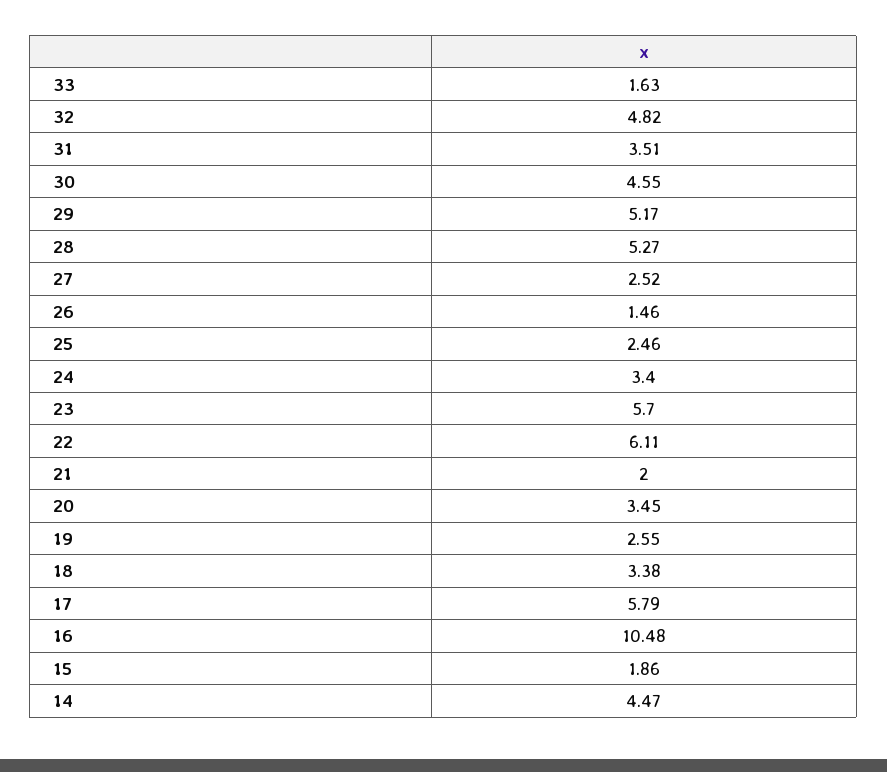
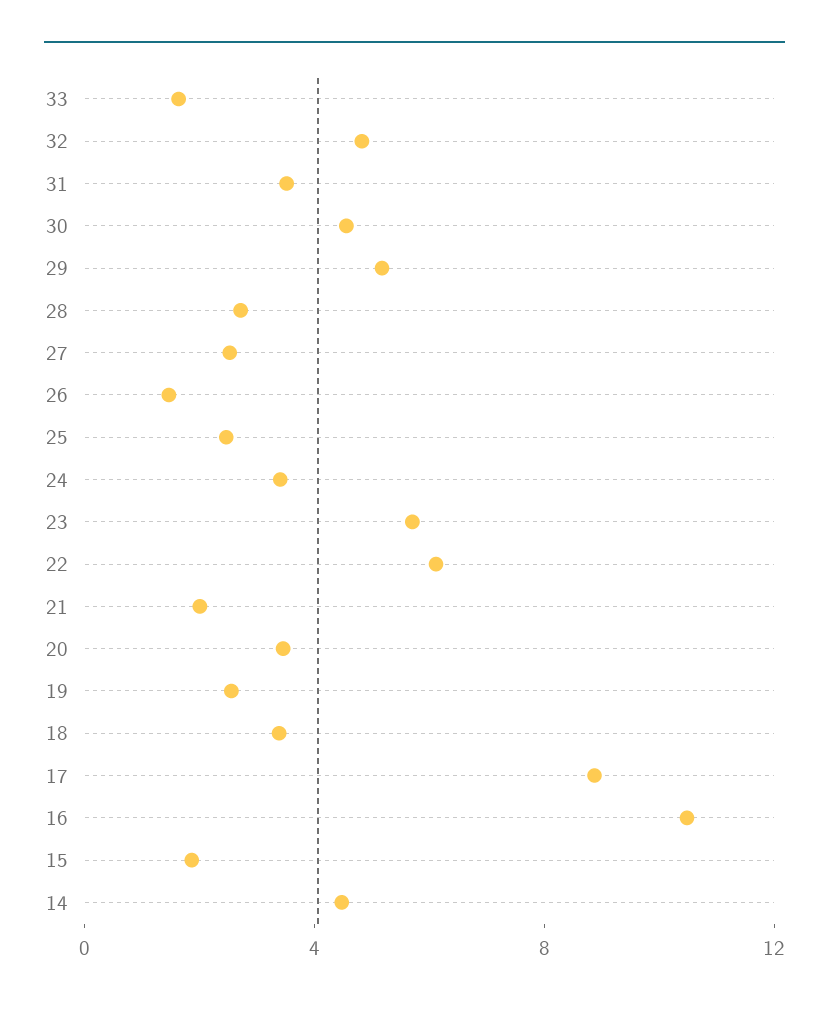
28: 5.27 -> 3
17: 5.79 -> 9

